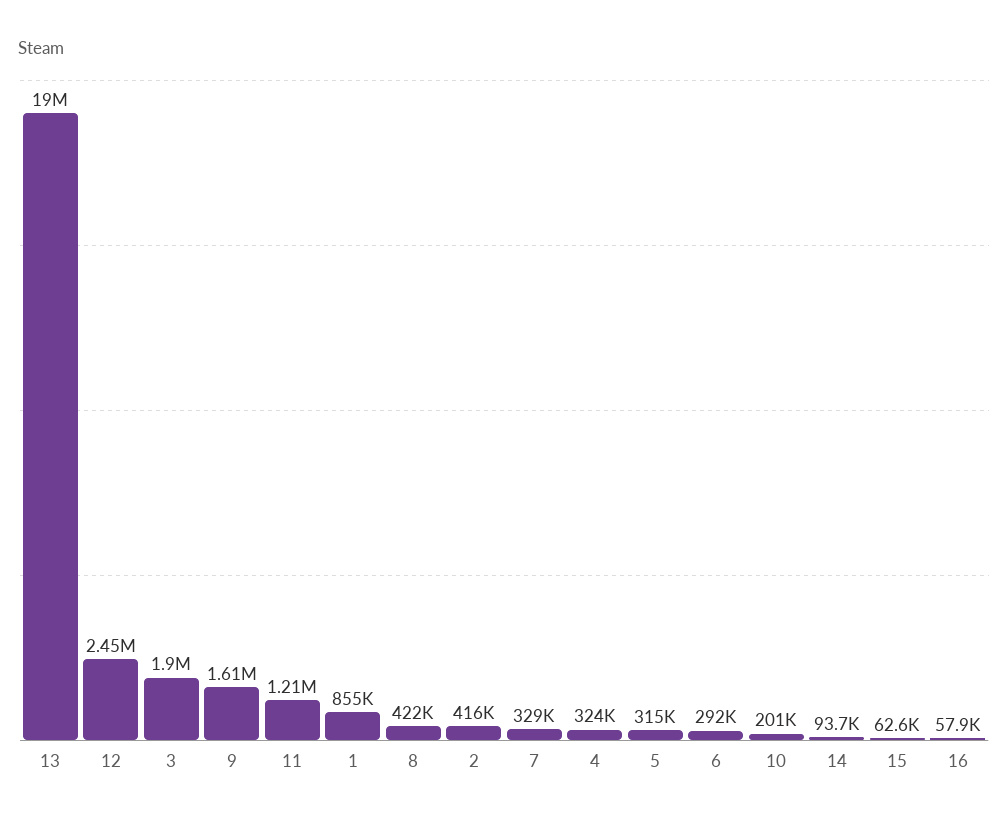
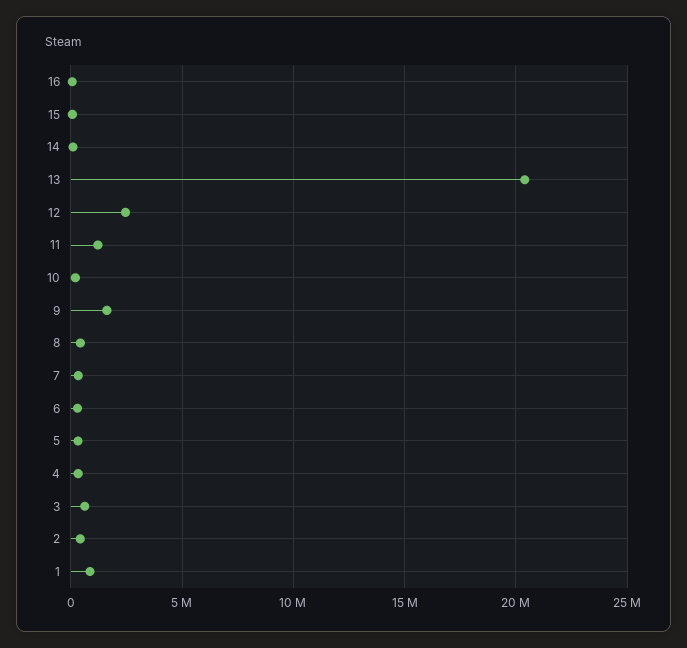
13: 19000000 -> 20500000
3: 1900000 -> 500000

